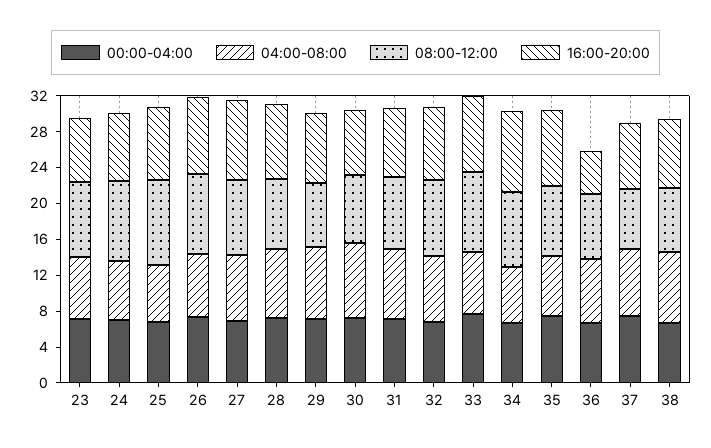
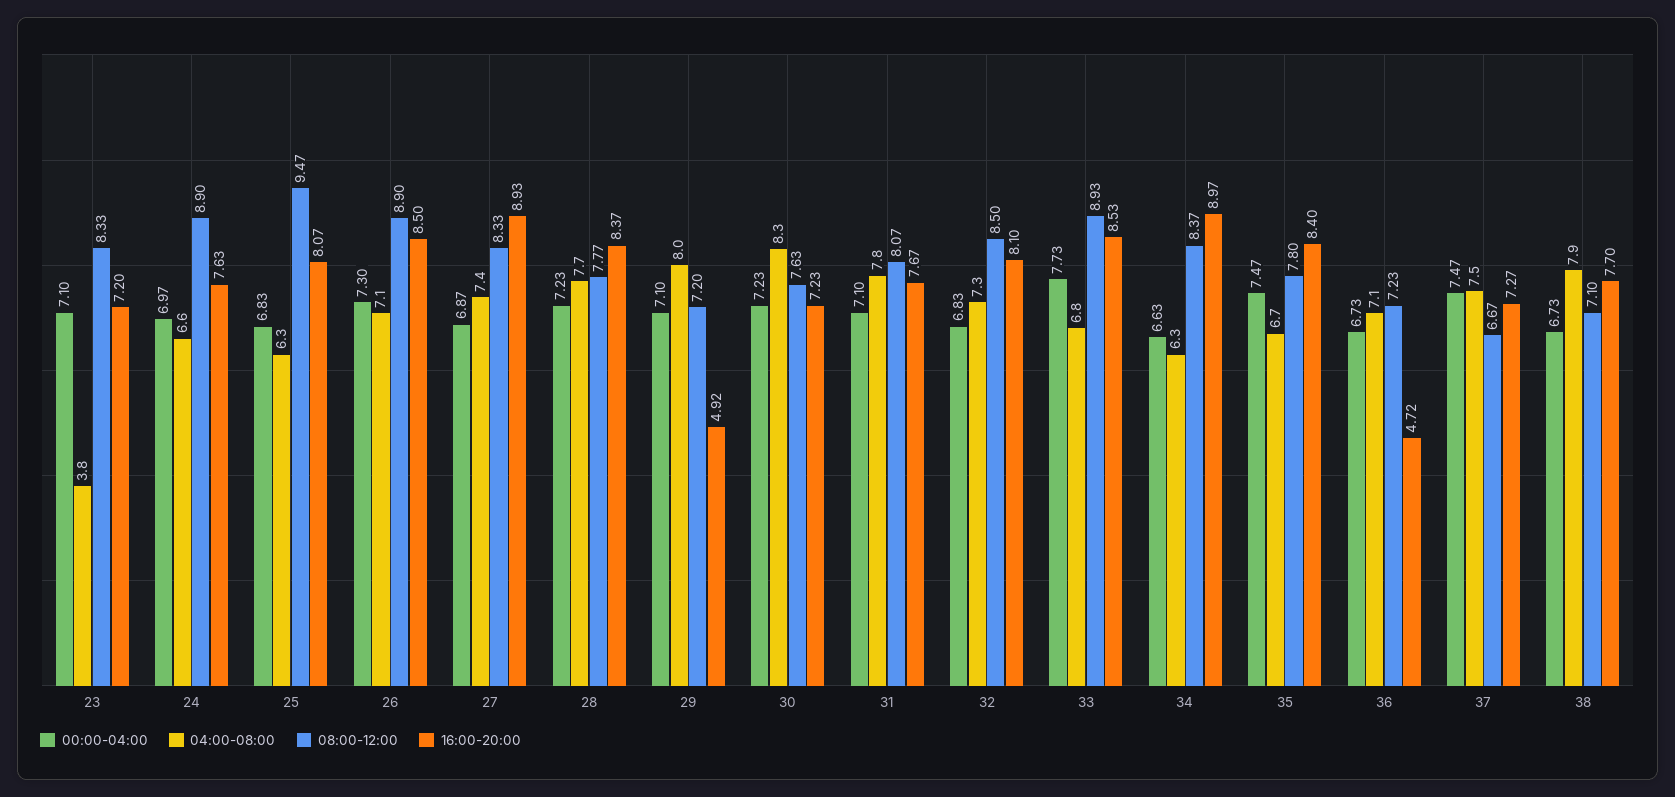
04:00-08:00, 23: 7 -> 3.8
16:00-20:00, 29: 8 -> 4.92

